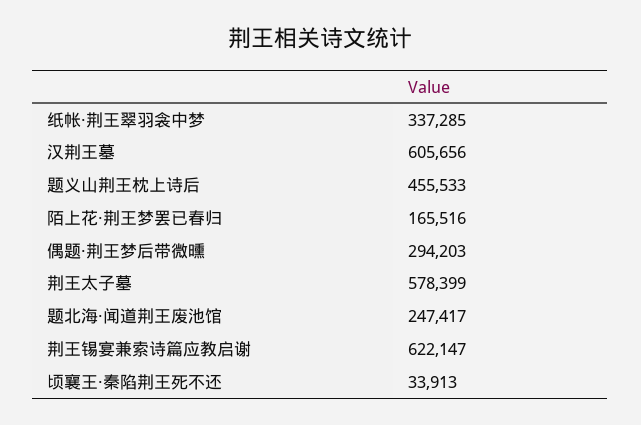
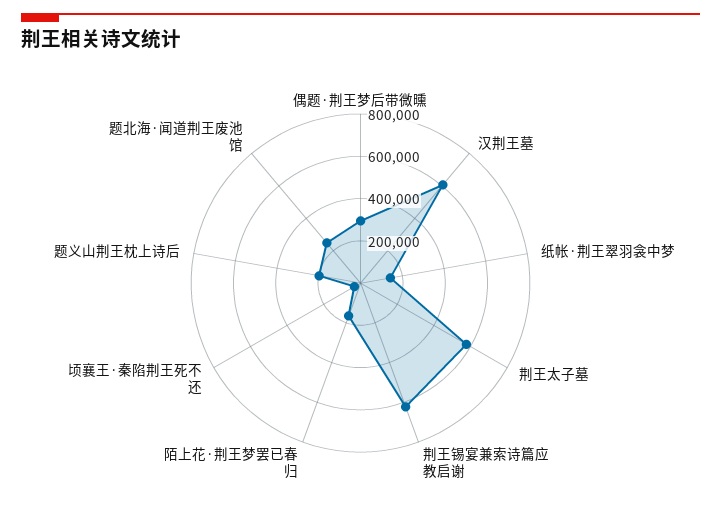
纸帐·荆王翠羽衾中梦: 337285 -> 150000
题义山荆王枕上诗后: 455533 -> 200000

